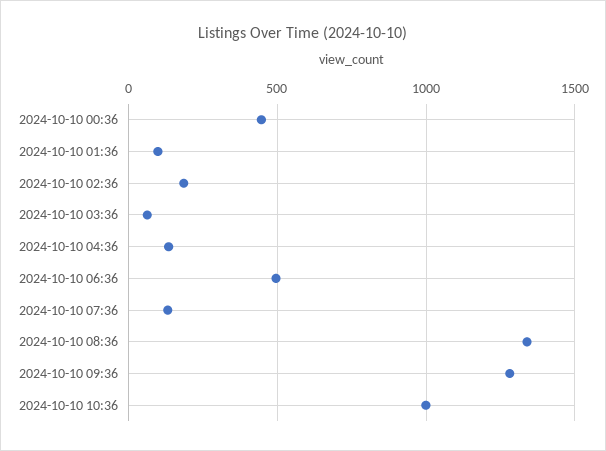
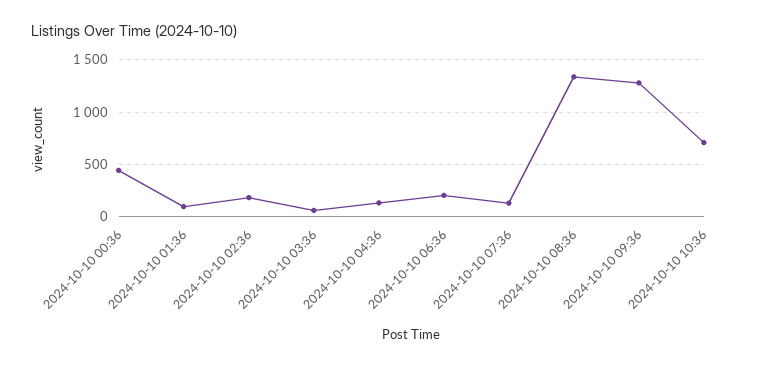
2024-10-10 06:36: 500 -> 200
2024-10-10 10:36: 1000 -> 700

